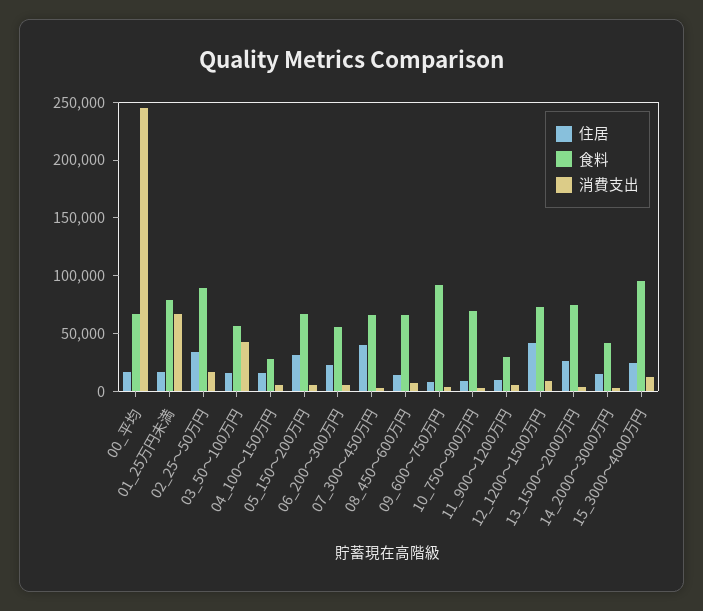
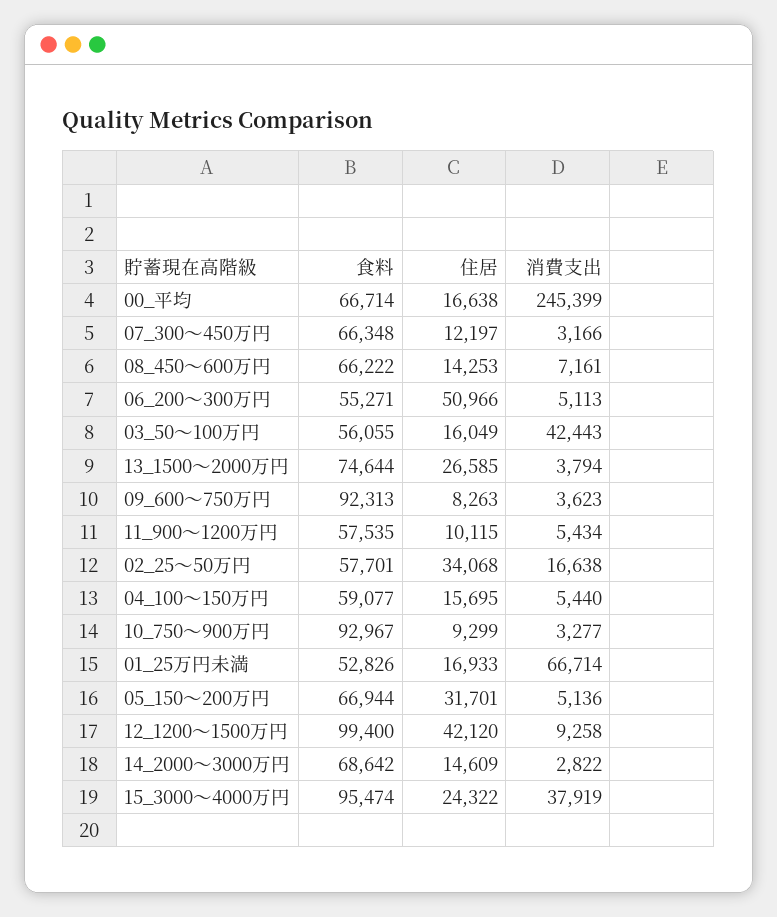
食料, 01_25万円未満: 80000 -> 52826
食料, 02_25～50万円: 90000 -> 57701
食料, 04_100～150万円: 30000 -> 59077
住居, 06_200～300万円: 20000 -> 50966
住居, 07_300～450万円: 40000 -> 12197
食料, 10_750～900万円: 70000 -> 92967
食料, 11_900～1200万円: 30000 -> 57535
食料, 12_1200～1500万円: 70000 -> 99400
食料, 14_2000～3000万円: 40000 -> 68642
消費支出, 15_3000～4000万円: 10000 -> 37919

